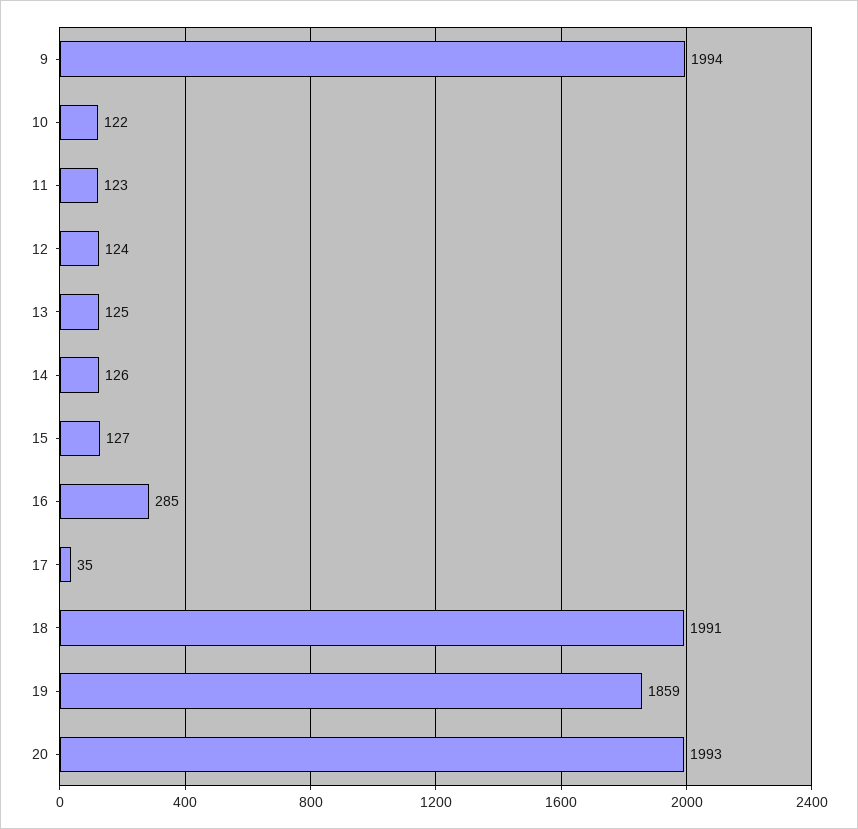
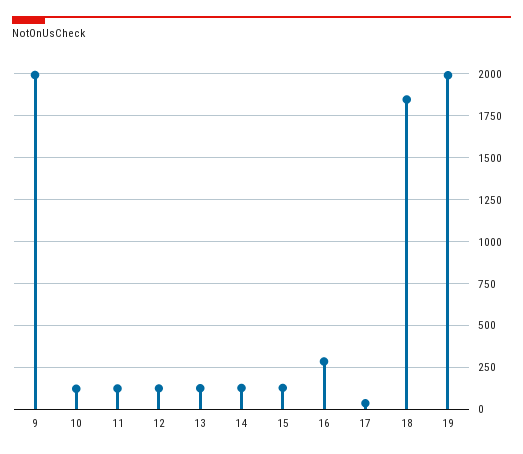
18: 1991 -> 1850
19: 1859 -> 2000
20: 1993 -> none

